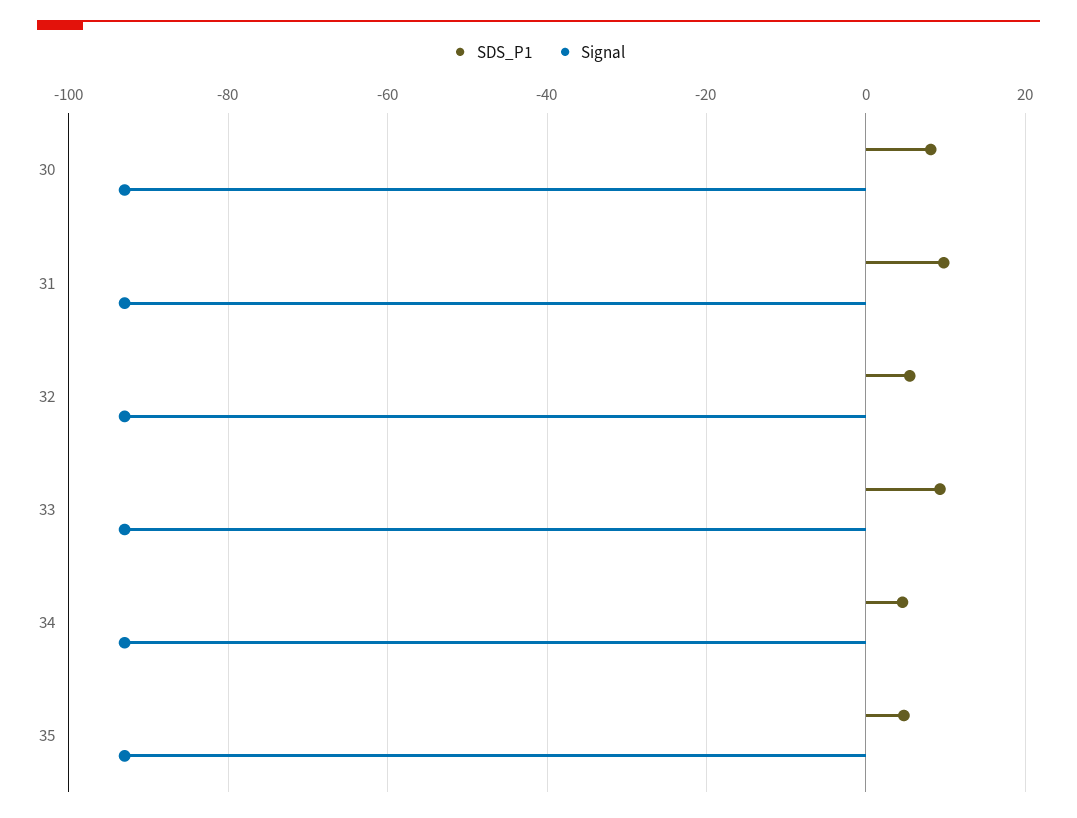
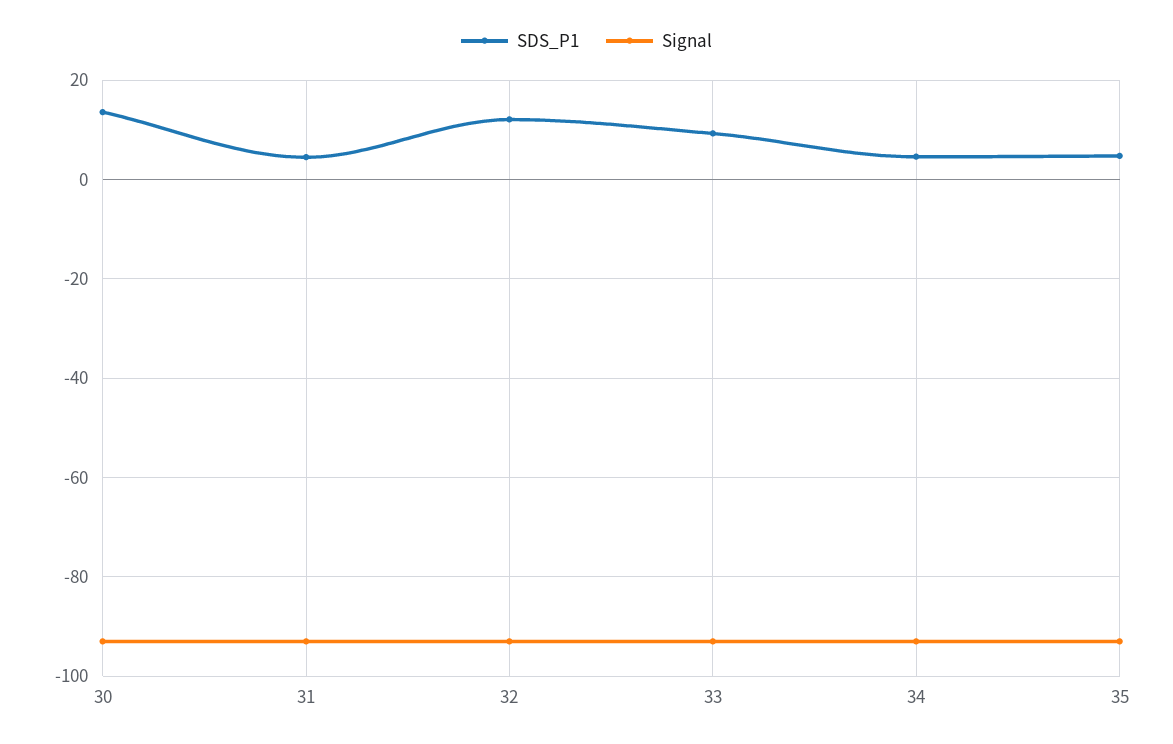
SDS_P1, 30: 8 -> 14
SDS_P1, 31: 10 -> 4
SDS_P1, 32: 6 -> 12

